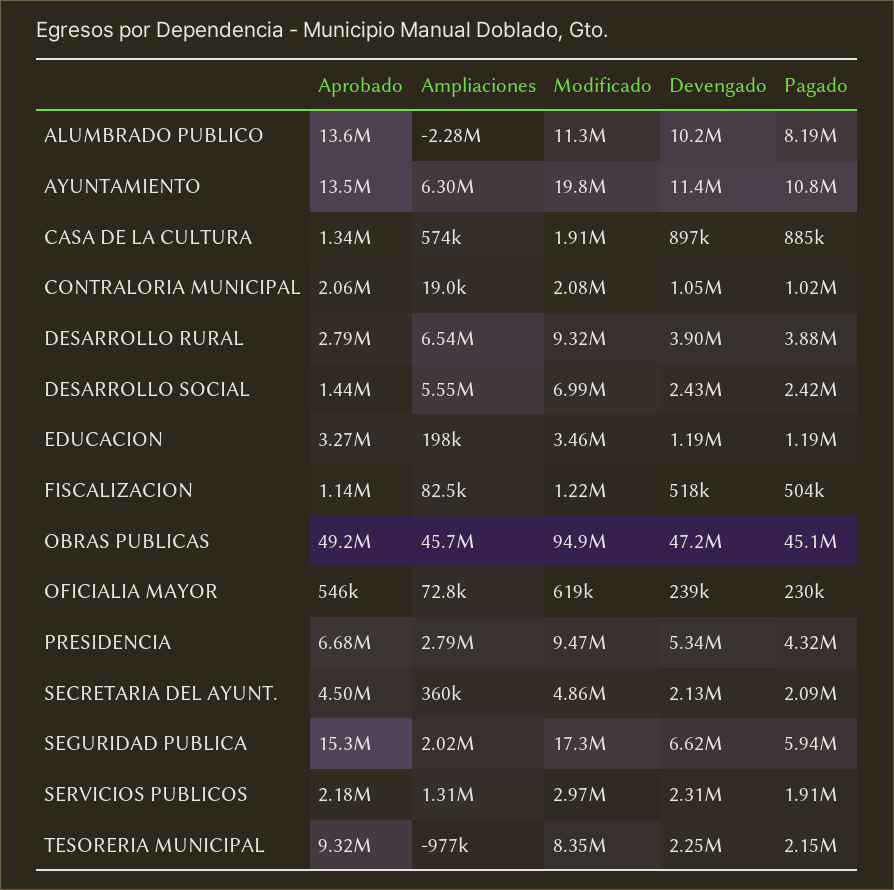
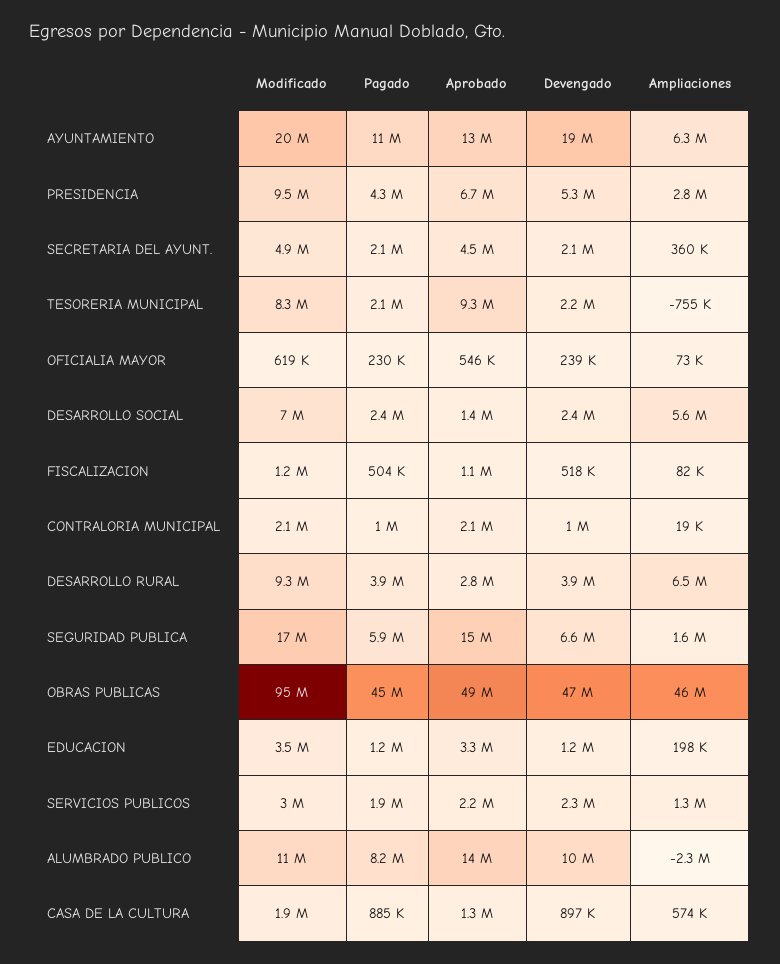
Devengado, AYUNTAMIENTO: 11400000 -> 19000000
Ampliaciones, SEGURIDAD PUBLICA: 2020000 -> 1600000
Ampliaciones, TESORERIA MUNICIPAL: -977000 -> -755000

